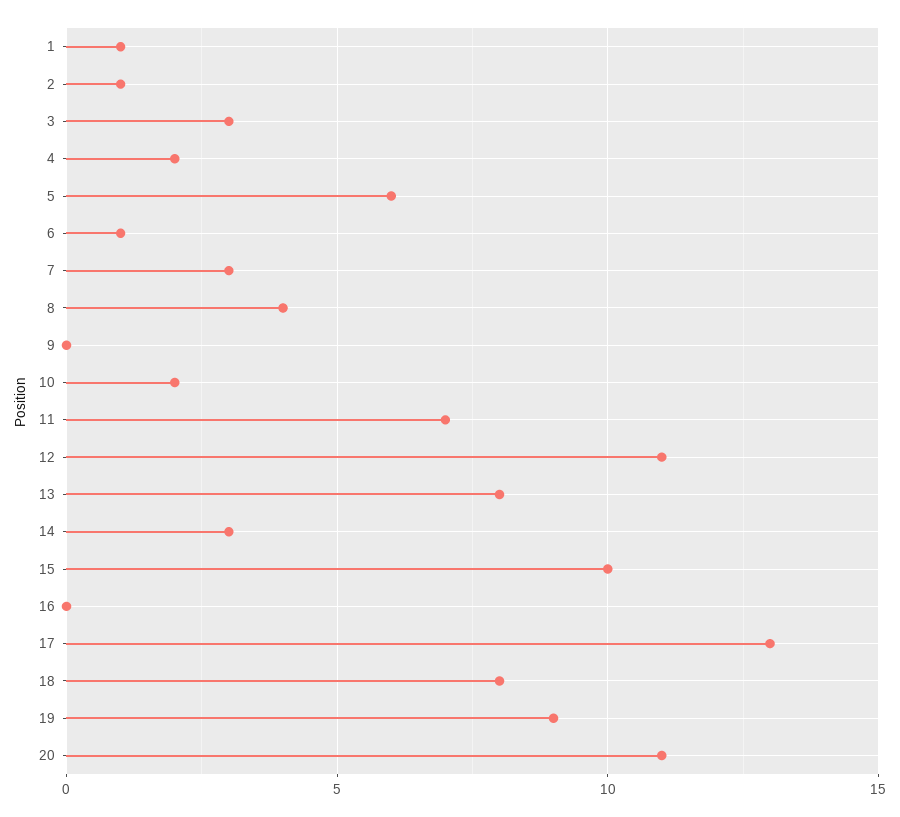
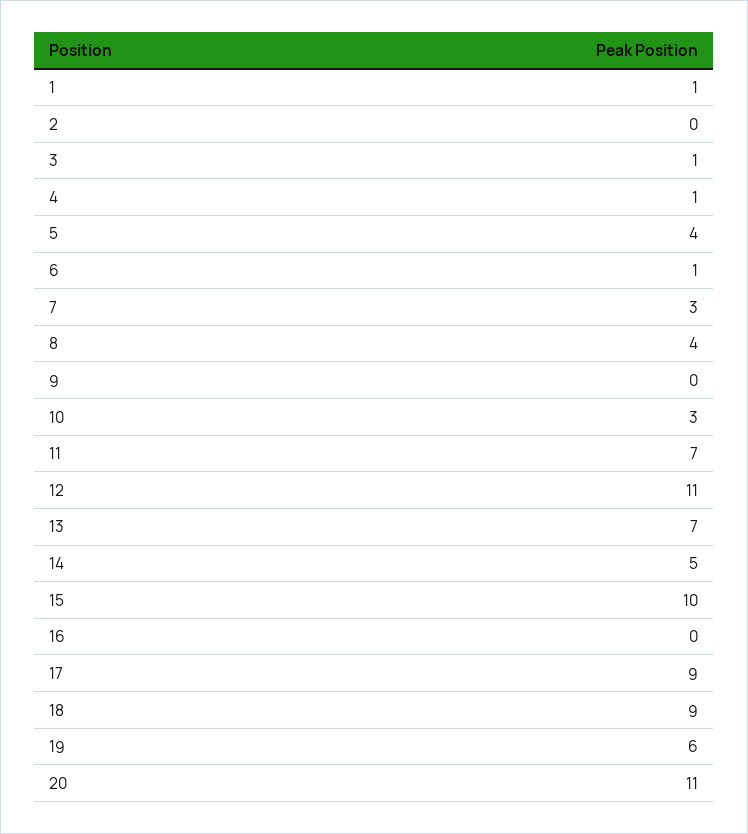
2: 1 -> 0
3: 3 -> 1
4: 2 -> 1
5: 6 -> 4
10: 2 -> 3
13: 8 -> 7
14: 3 -> 5
17: 13 -> 9
18: 8 -> 9
19: 9 -> 6

